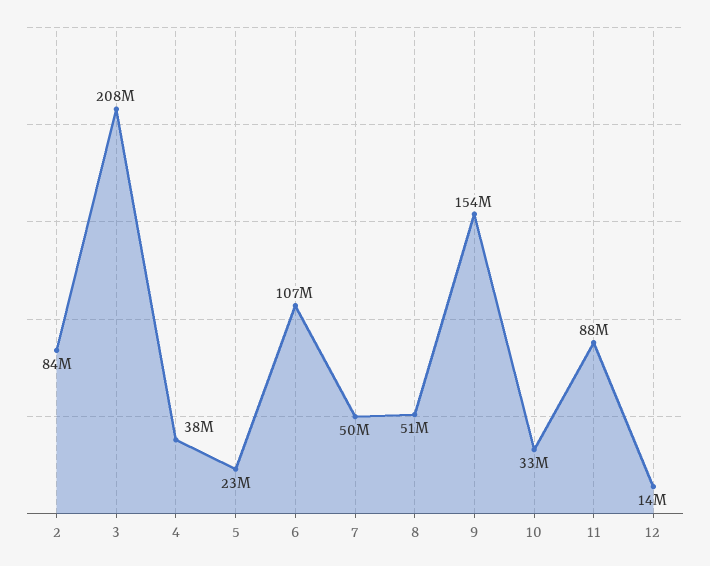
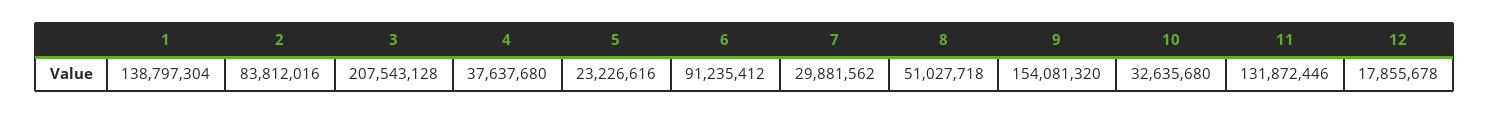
6: 107000000 -> 91235412
7: 50000000 -> 29881562
11: 88000000 -> 131872446
12: 14000000 -> 17855678
1: none -> 138797304

